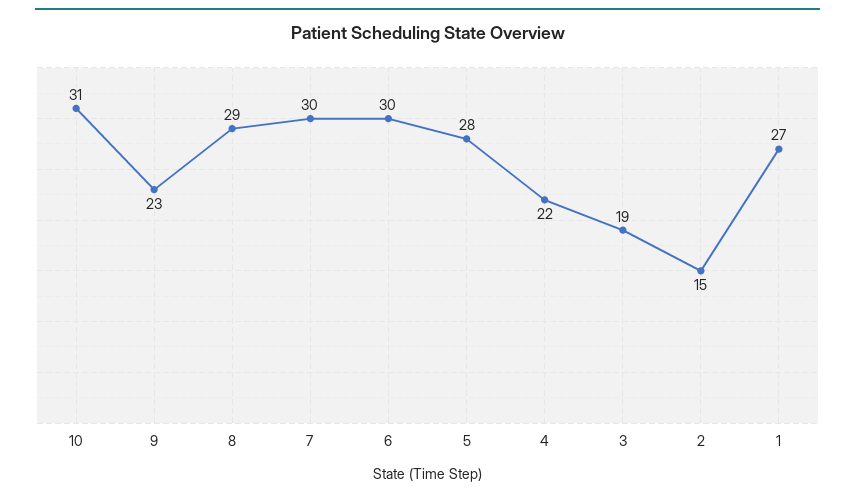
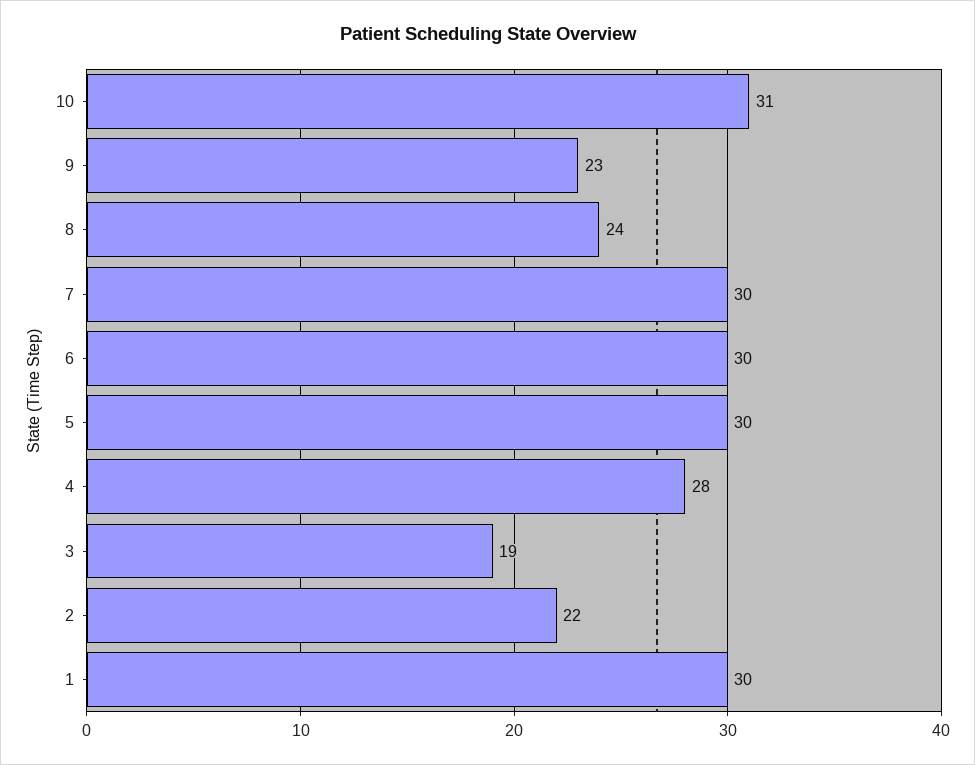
8: 29 -> 24
5: 28 -> 30
4: 22 -> 28
2: 15 -> 22
1: 27 -> 30

